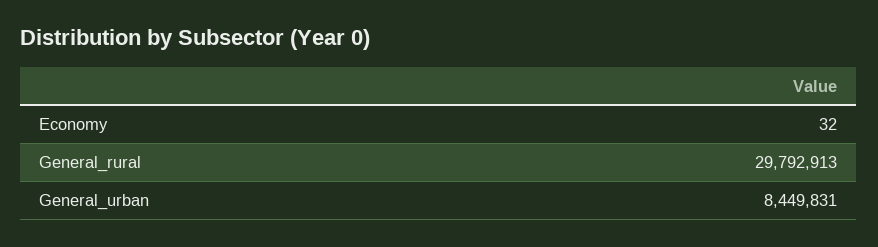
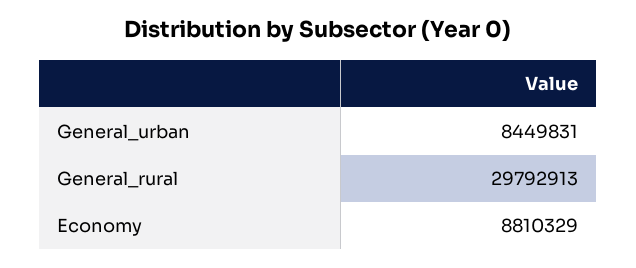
Economy: 32 -> 8810329

